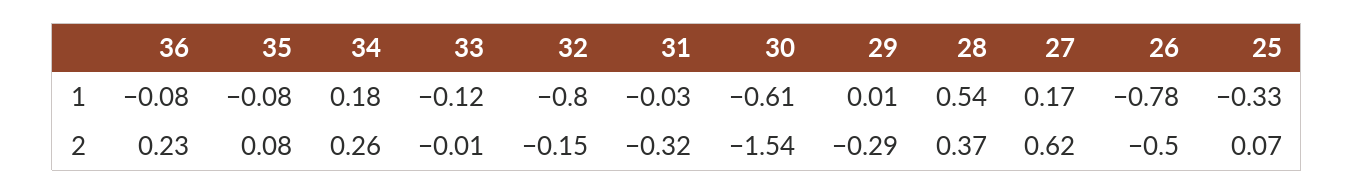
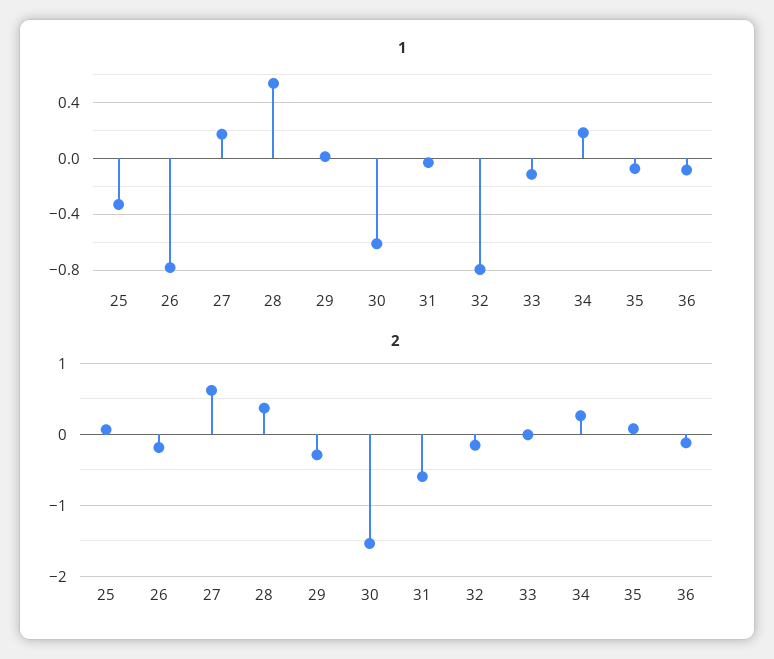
2, 36: 0.23 -> -0.1
2, 31: -0.32 -> -0.6
2, 26: -0.5 -> -0.2

